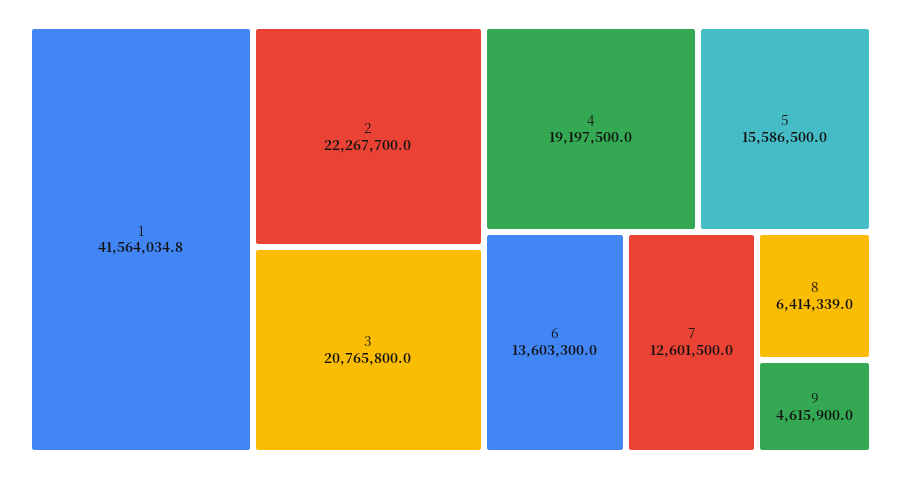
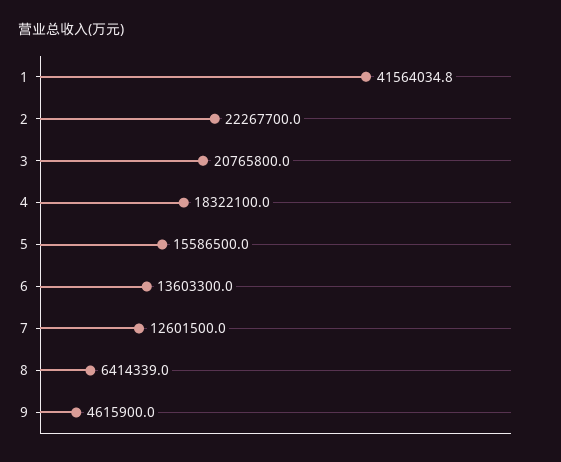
4: 19197500 -> 18322100

